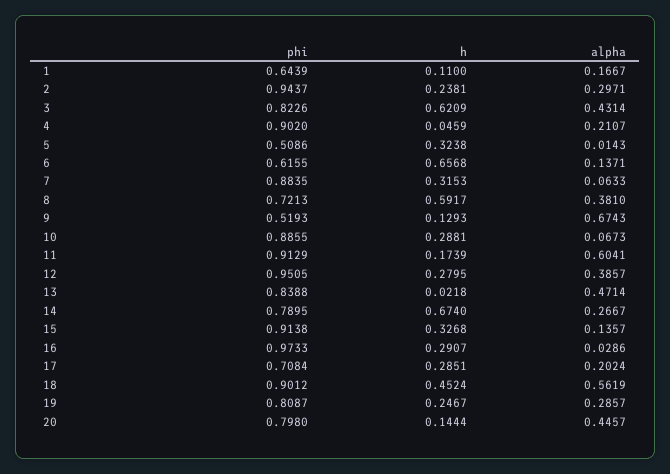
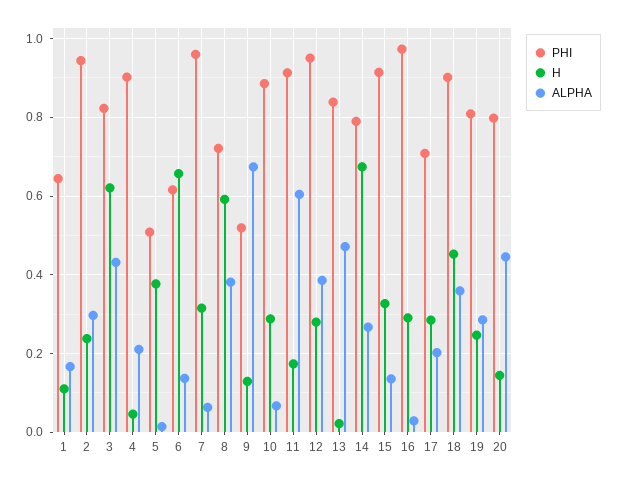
h, 5: 0.3238 -> 0.38
phi, 7: 0.8835 -> 0.96
alpha, 18: 0.5619 -> 0.36

